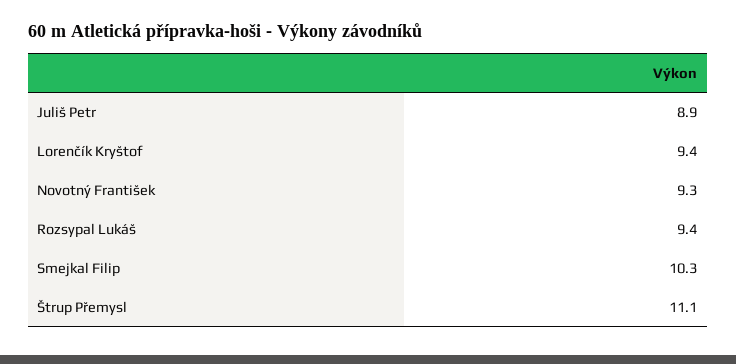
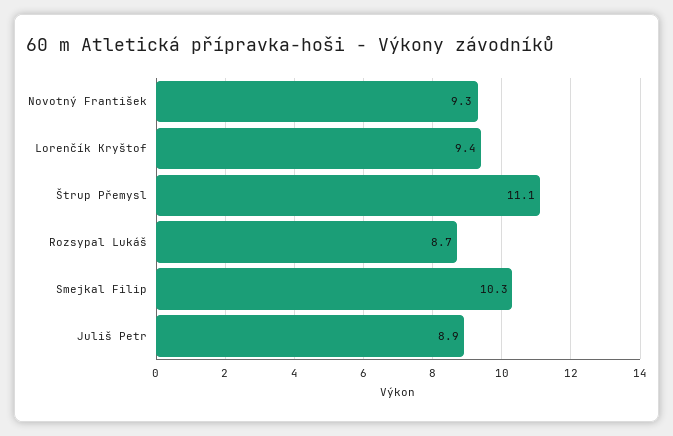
Rozsypal Lukáš: 9.4 -> 8.7

